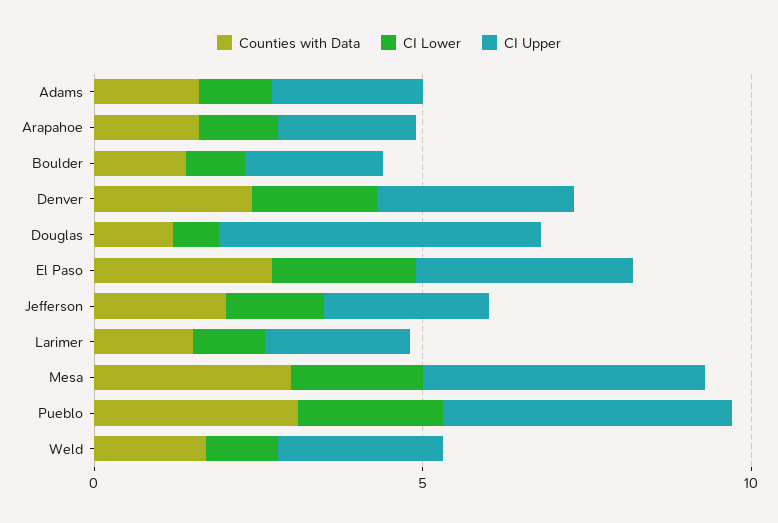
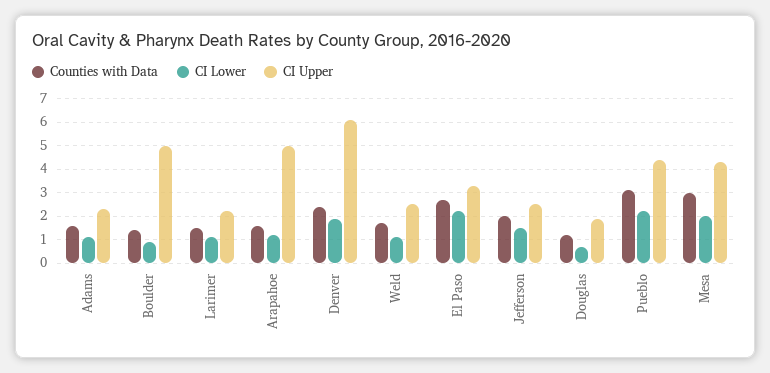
CI Upper, Arapahoe: 2 -> 5
CI Upper, Boulder: 2 -> 5
CI Upper, Denver: 3 -> 6
CI Upper, Douglas: 5 -> 2

